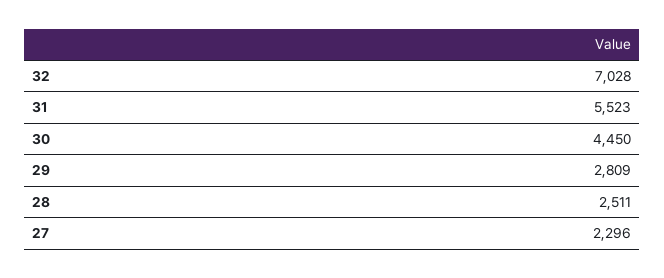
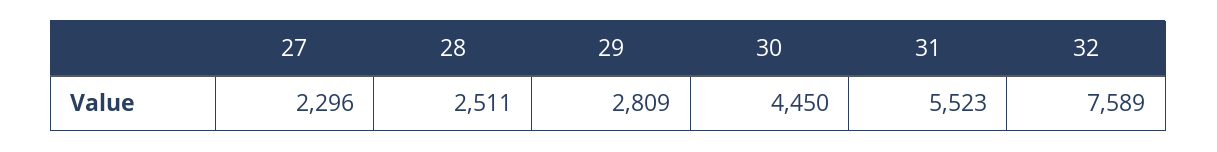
32: 7028 -> 7589

